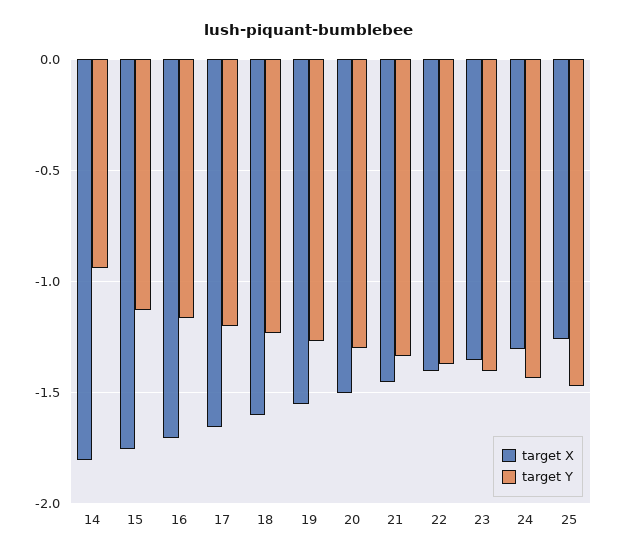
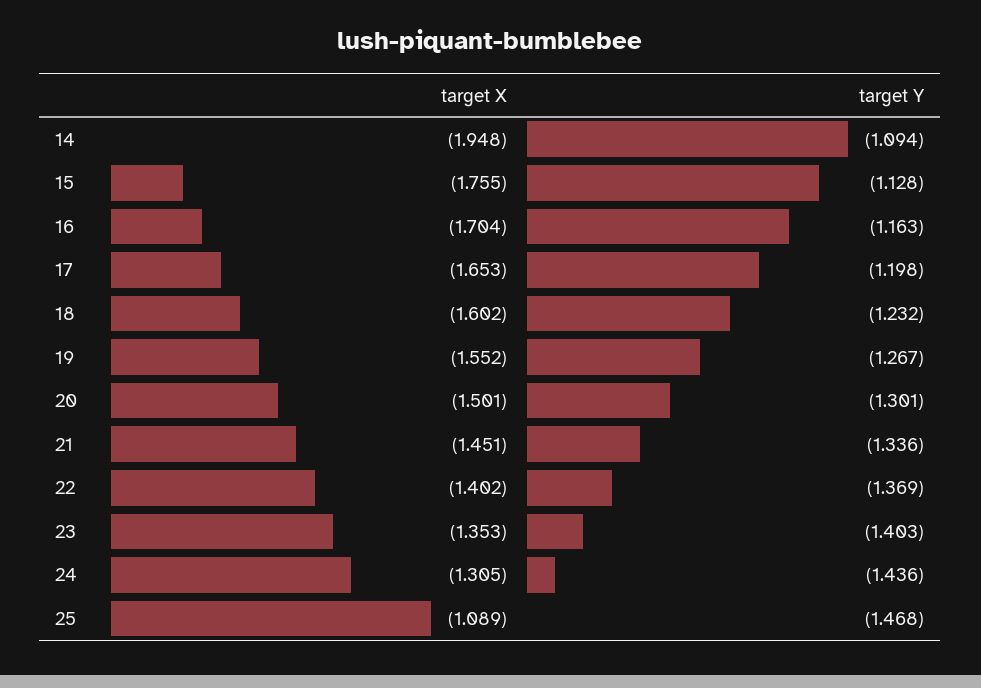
target X, 14: -1.8 -> -1.948
target Y, 14: -0.95 -> -1.094
target X, 25: -1.25 -> -1.089

